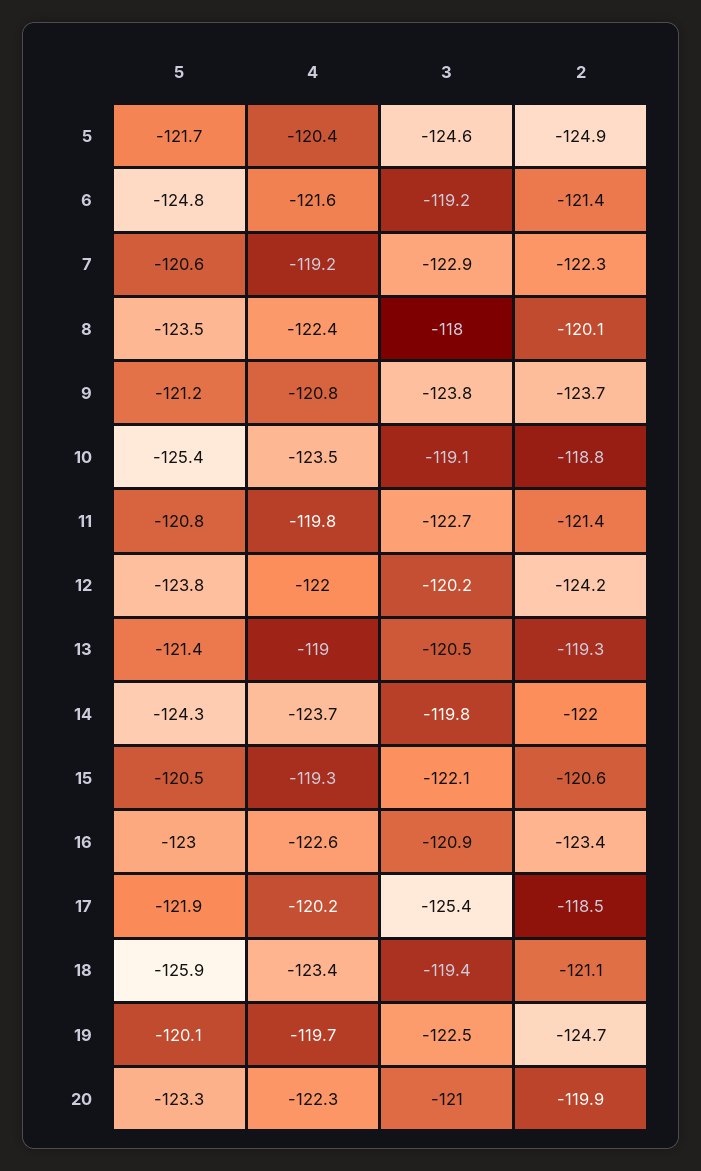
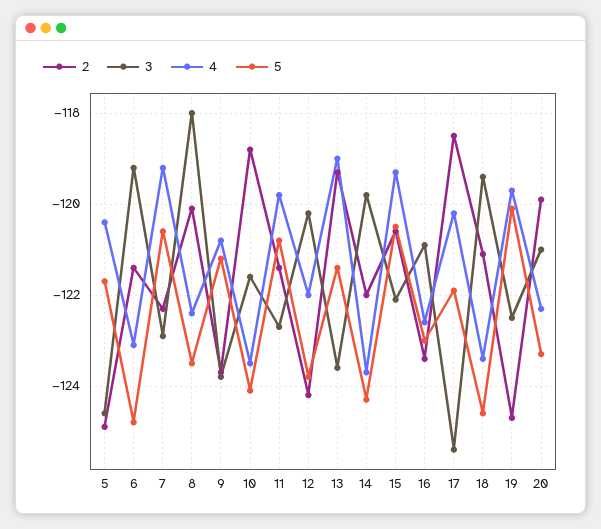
4, 6: -121.6 -> -123
5, 10: -125.4 -> -124
3, 10: -119.1 -> -121.5
3, 13: -120.5 -> -123.5
5, 18: -125.9 -> -124.5

